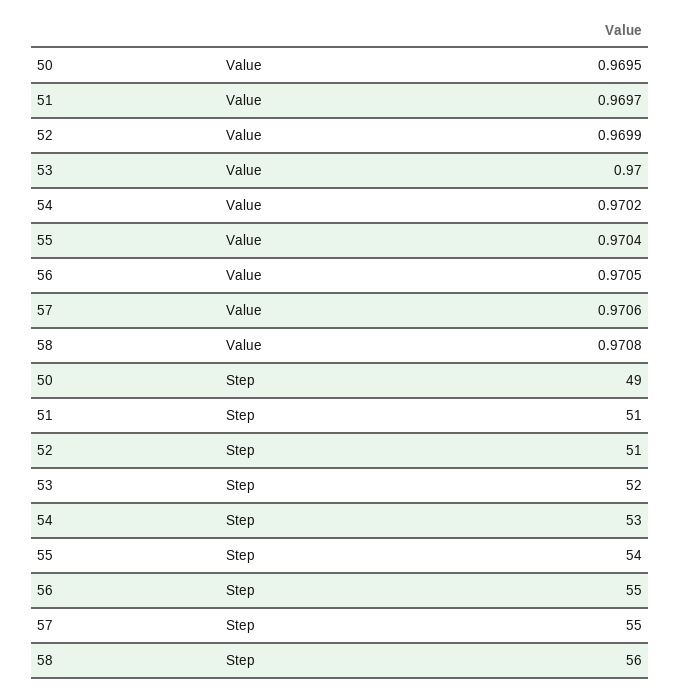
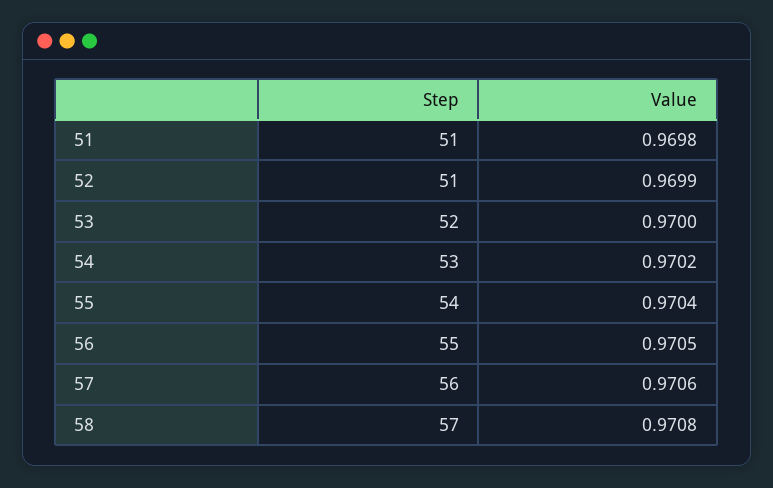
50, Value: 0.9695 -> none
51, Value: 0.9697 -> 0.9698
50, Step: 49 -> none
57, Step: 55 -> 56
58, Step: 56 -> 57

